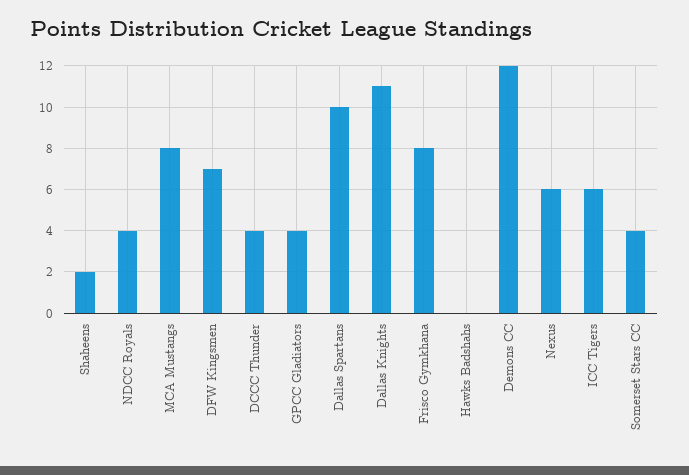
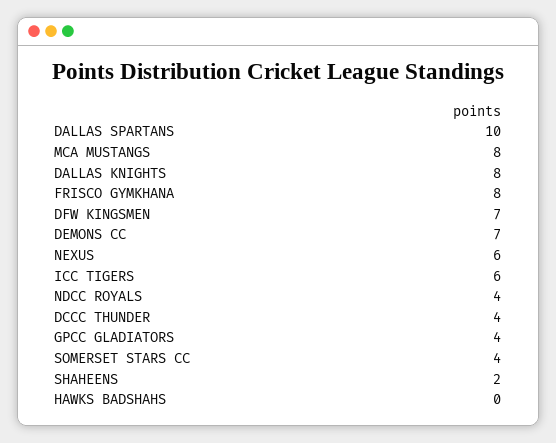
Dallas Knights: 11 -> 8
Demons CC: 12 -> 7

